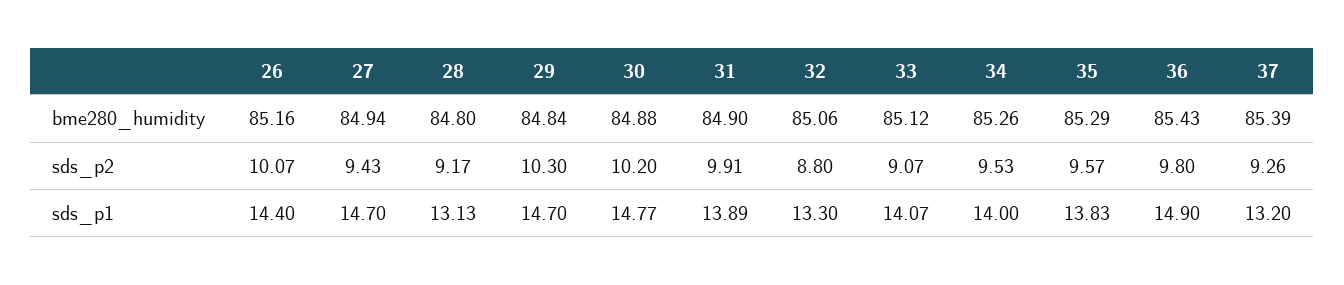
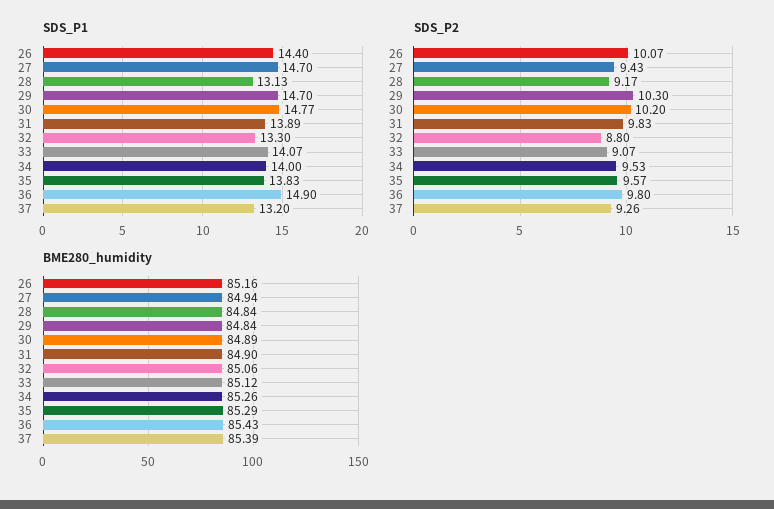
bme280_humidity, 28: 84.8 -> 84.84
bme280_humidity, 30: 84.88 -> 84.89
sds_p2, 31: 9.91 -> 9.83

